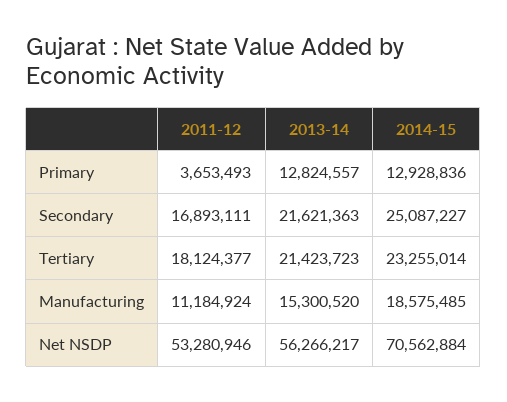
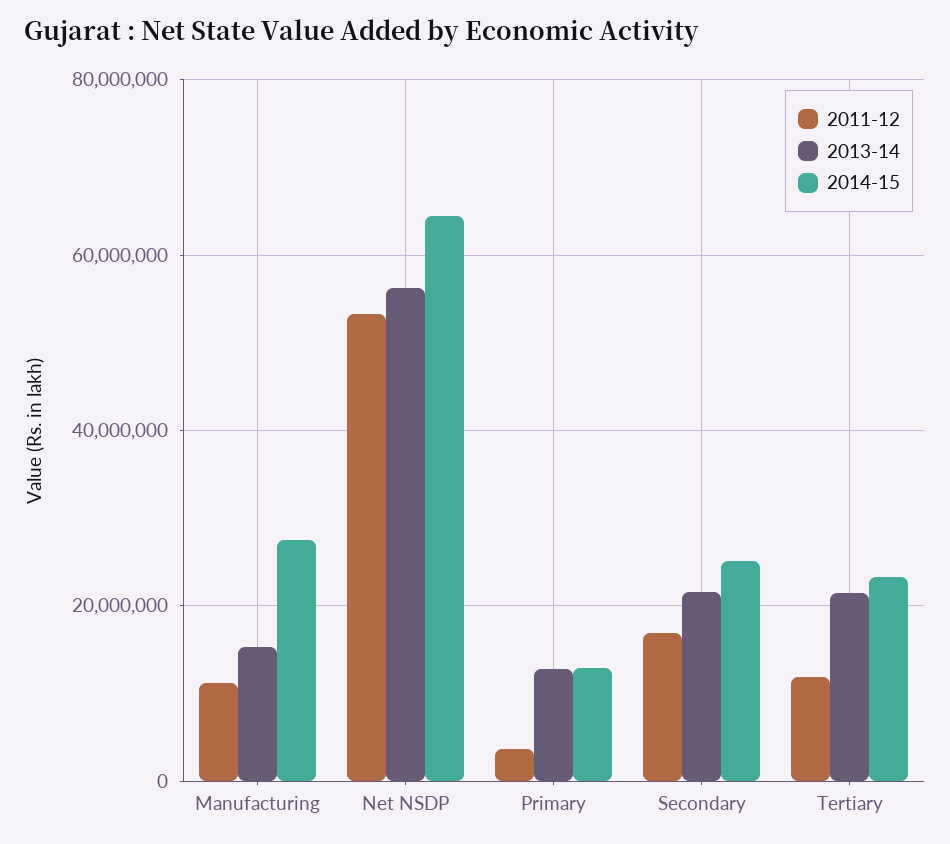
2011-12, Tertiary: 18124377 -> 12000000
2014-15, Manufacturing: 18575485 -> 28000000
2014-15, Net NSDP: 70562884 -> 64000000

